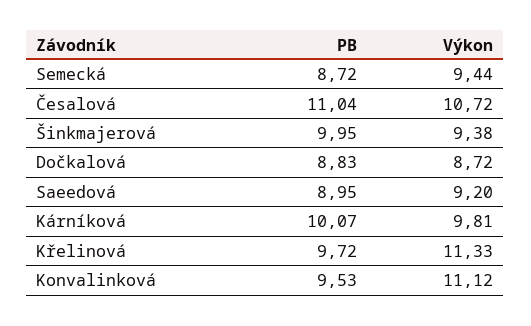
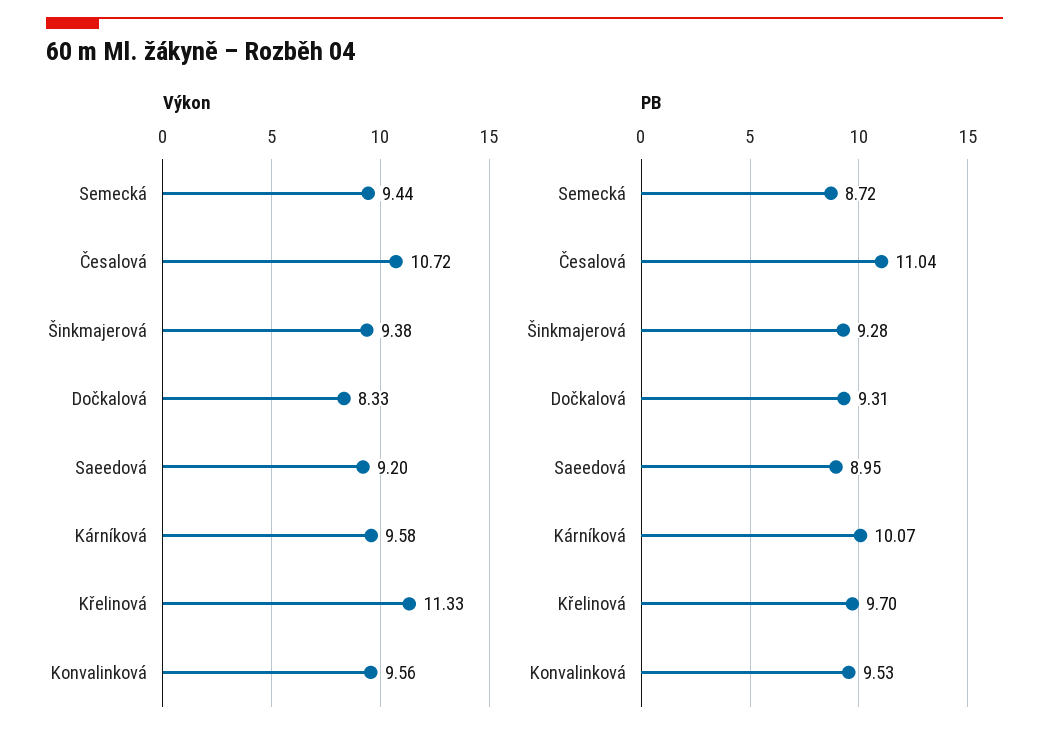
PB, Šinkmajerová: 9.95 -> 9.28
PB, Dočkalová: 8.83 -> 9.31
Výkon, Dočkalová: 8.72 -> 8.33
Výkon, Kárníková: 9.81 -> 9.58
PB, Křelinová: 9.72 -> 9.7
Výkon, Konvalinková: 11.12 -> 9.56

